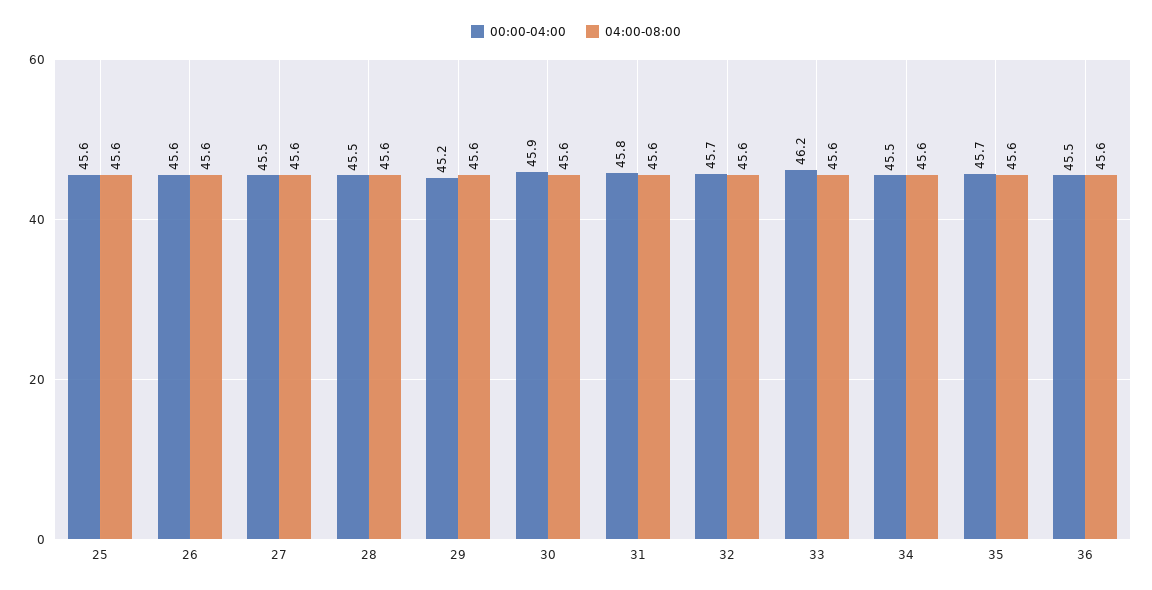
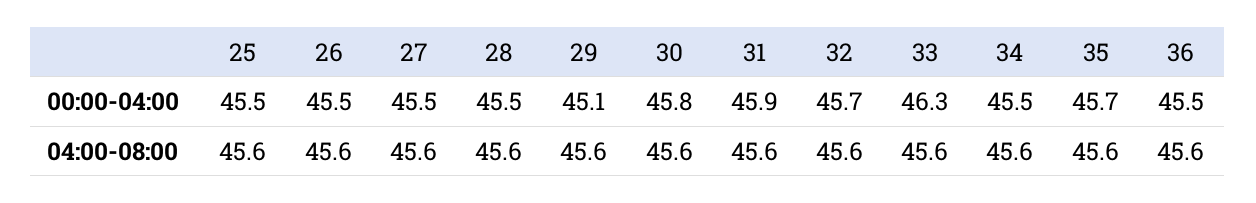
00:00-04:00, 25: 45.6 -> 45.5
00:00-04:00, 26: 45.6 -> 45.5
00:00-04:00, 29: 45.2 -> 45.1
00:00-04:00, 30: 45.9 -> 45.8
00:00-04:00, 31: 45.8 -> 45.9
00:00-04:00, 33: 46.2 -> 46.3

